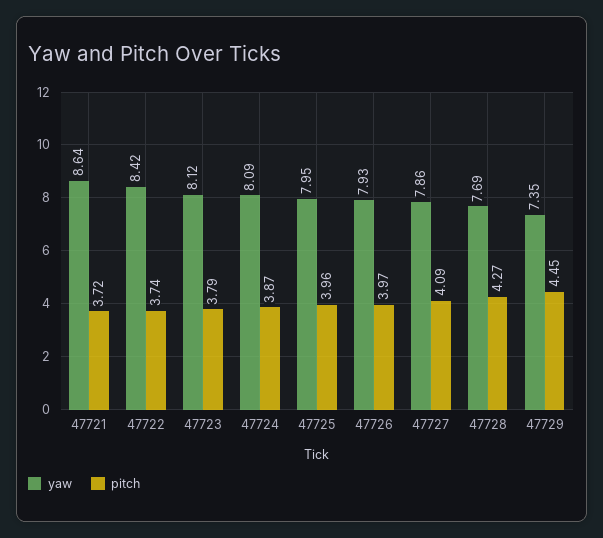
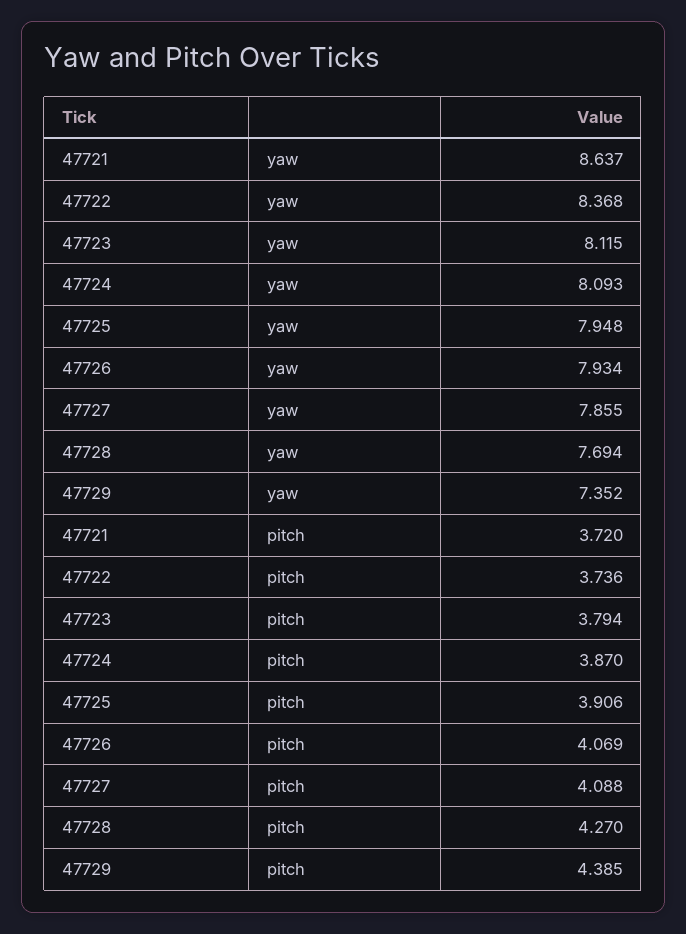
yaw, 47722: 8.42 -> 8.368
pitch, 47725: 3.96 -> 3.906
pitch, 47726: 3.97 -> 4.069
pitch, 47729: 4.45 -> 4.385

